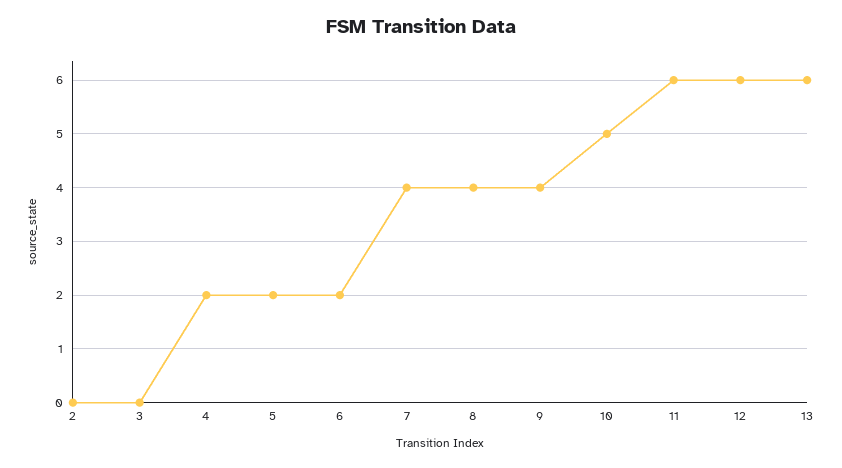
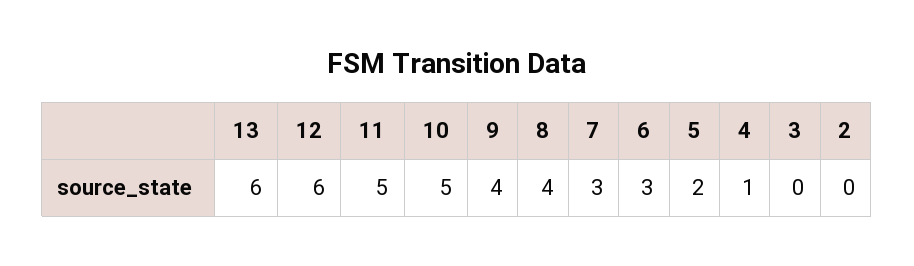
4: 2 -> 1
6: 2 -> 3
7: 4 -> 3
11: 6 -> 5

